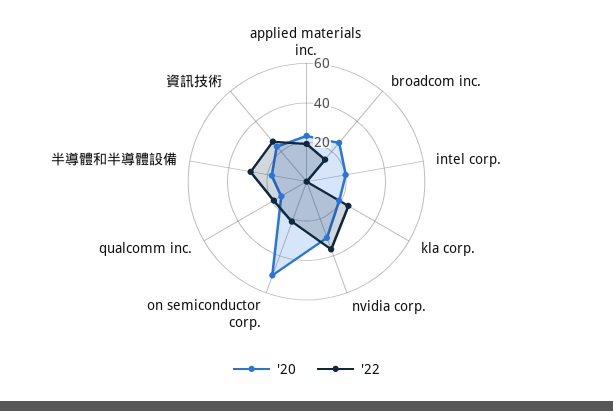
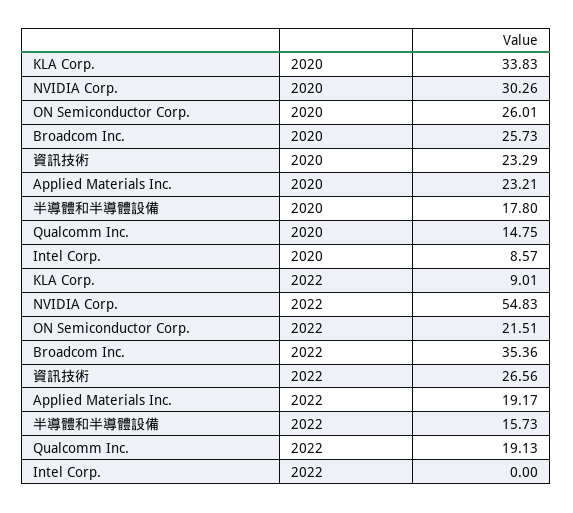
'22, broadcom inc.: 15 -> 35.36
'20, intel corp.: 20 -> 8.57
'20, kla corp.: 20 -> 33.83
'22, kla corp.: 25 -> 9.01
'22, nvidia corp.: 35 -> 54.83
'20, on semiconductor corp.: 50 -> 26.01
'22, 半導體和半導體設備: 30 -> 15.73

